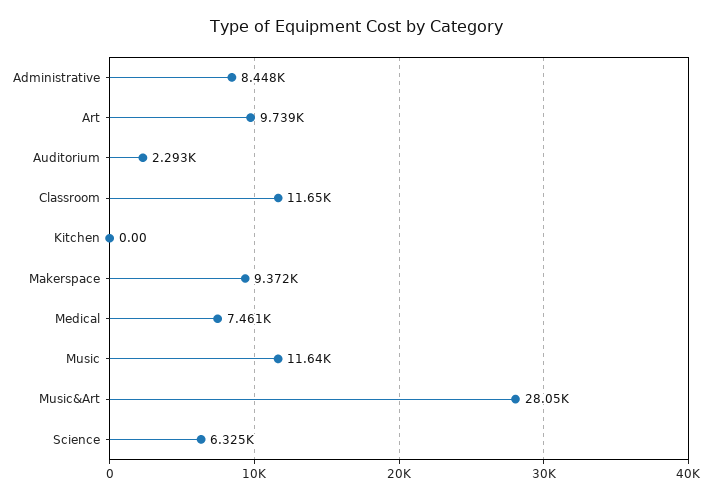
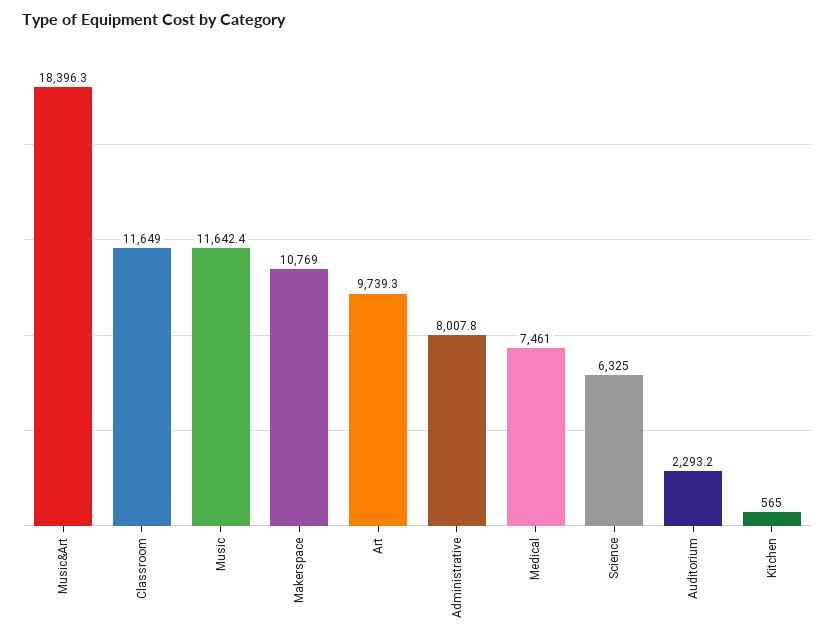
Administrative: 8448 -> 8007.8
Kitchen: 0 -> 565
Makerspace: 9372 -> 10769
Music&Art: 28050 -> 18396.3

